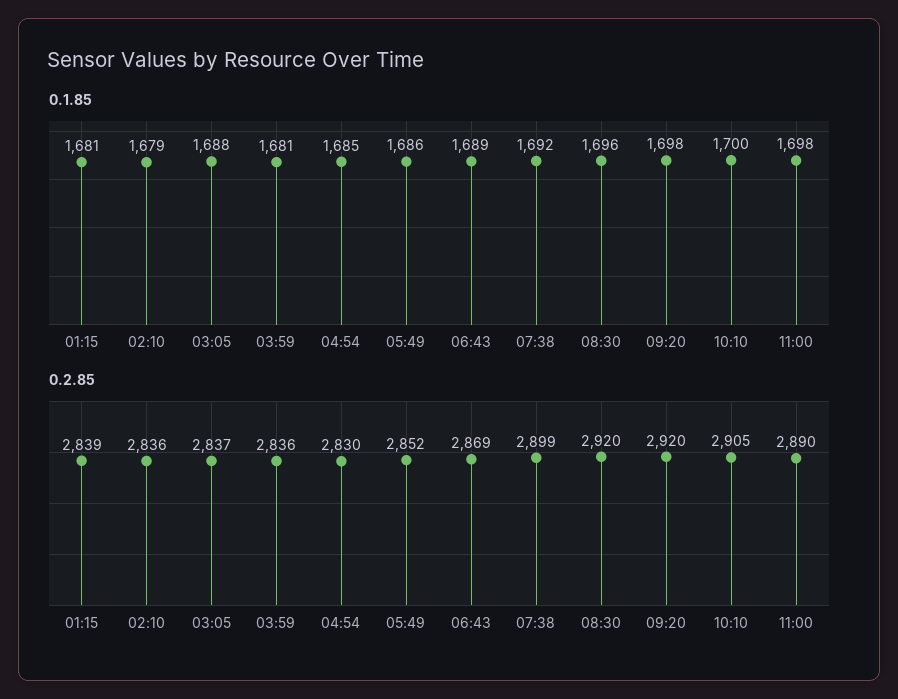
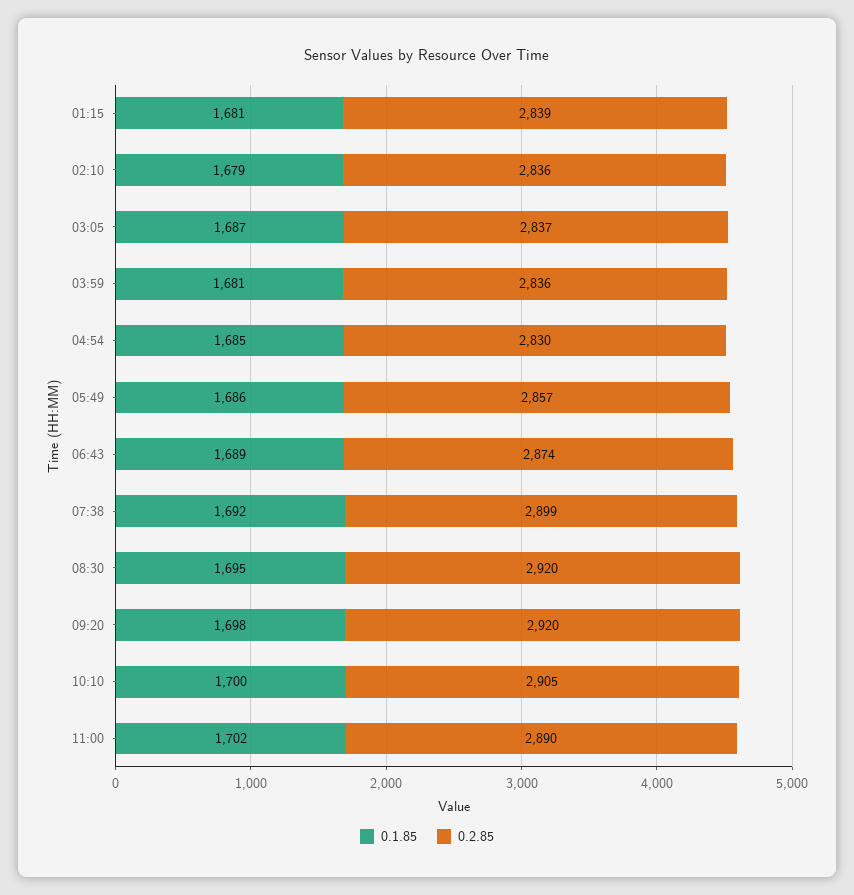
0.1.85, 03:05: 1688 -> 1687
0.1.85, 08:30: 1696 -> 1695
0.1.85, 11:00: 1698 -> 1702
0.2.85, 05:49: 2852 -> 2857
0.2.85, 06:43: 2869 -> 2874

